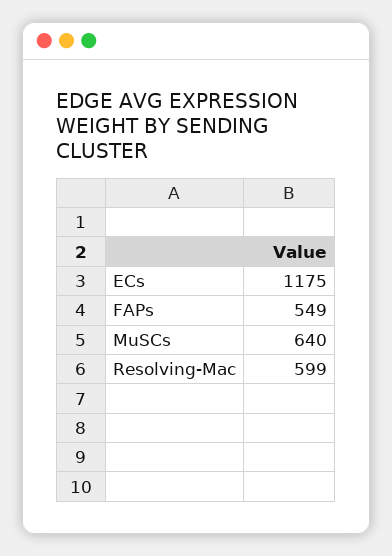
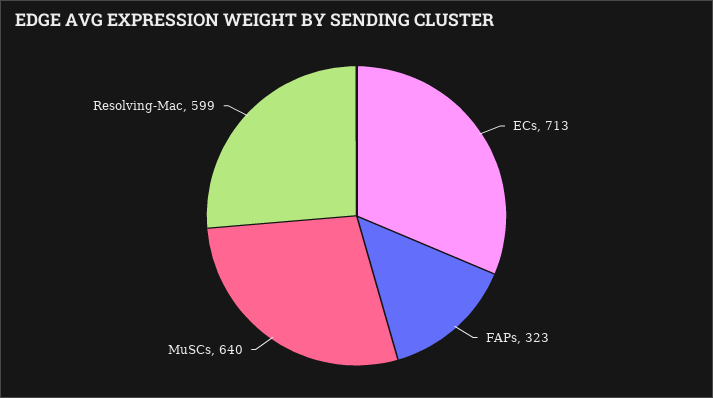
ECs: 1175 -> 713
FAPs: 549 -> 323

